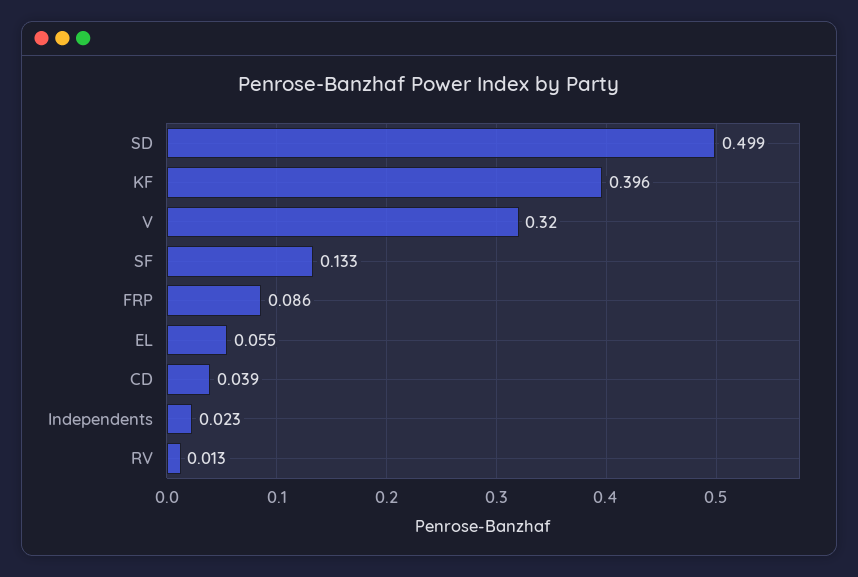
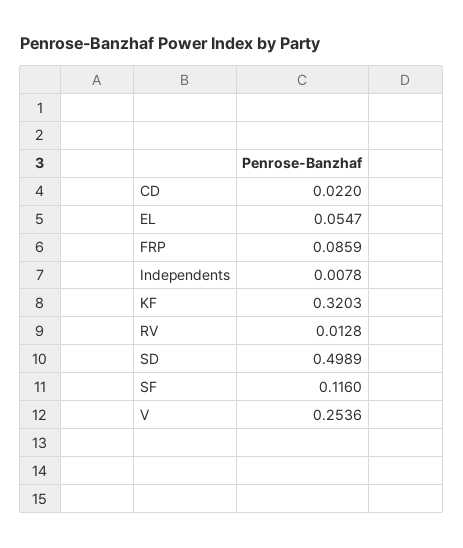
KF: 0.396 -> 0.3203
V: 0.32 -> 0.2536
SF: 0.133 -> 0.116
CD: 0.039 -> 0.022
Independents: 0.023 -> 0.0078

